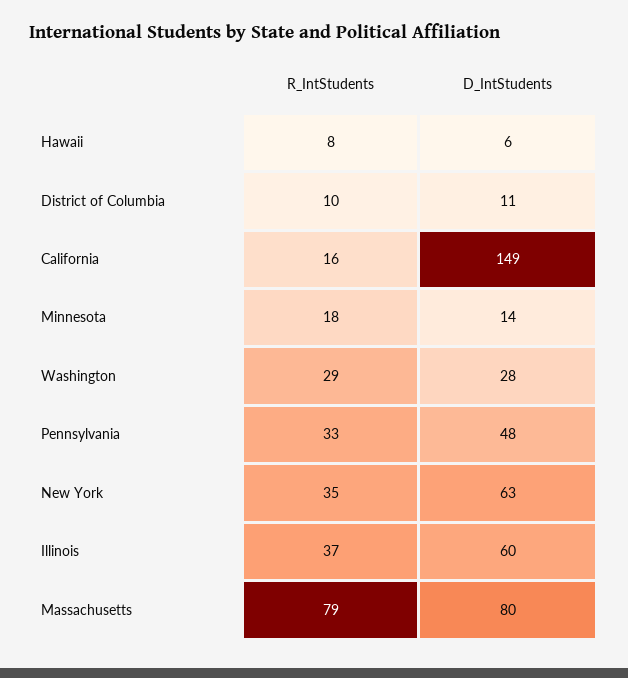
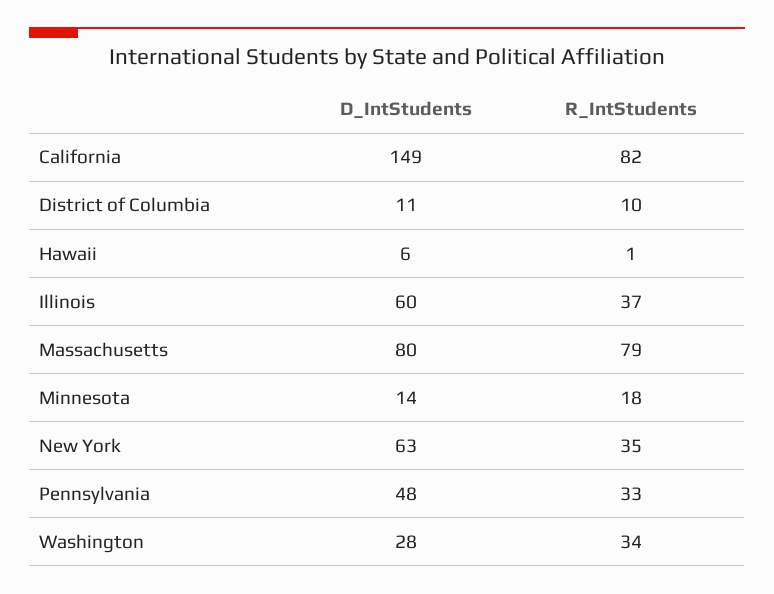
R_IntStudents, Hawaii: 8 -> 1
R_IntStudents, California: 16 -> 82
R_IntStudents, Washington: 29 -> 34

